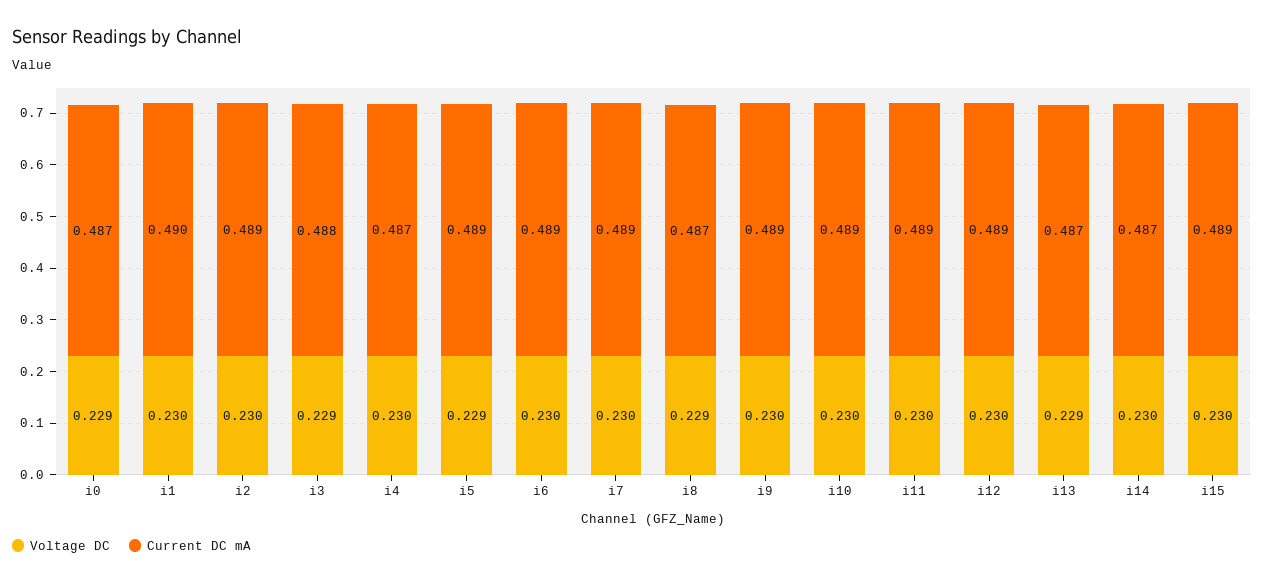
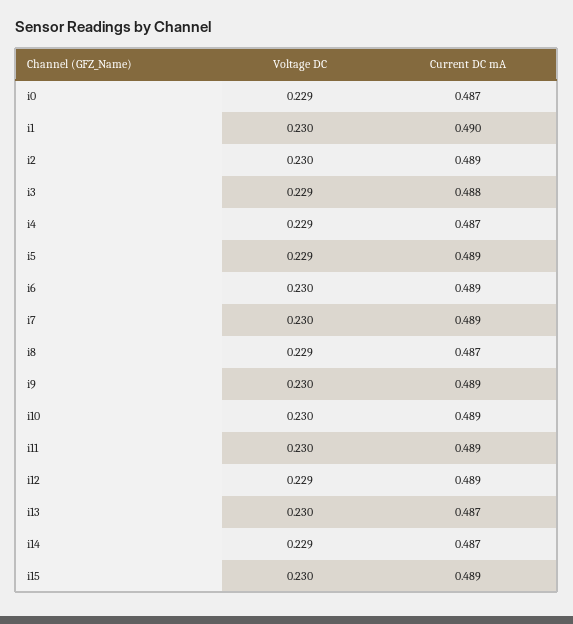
Voltage DC, i4: 0.23 -> 0.229
Voltage DC, i12: 0.23 -> 0.229
Voltage DC, i13: 0.229 -> 0.23
Voltage DC, i14: 0.23 -> 0.229

